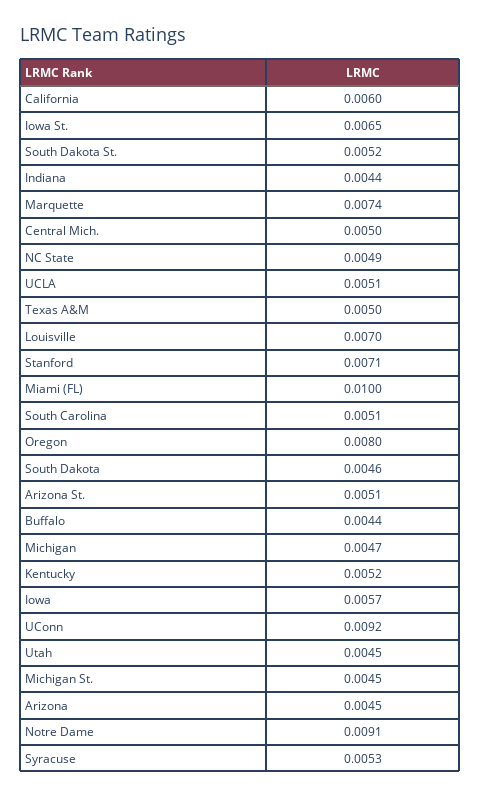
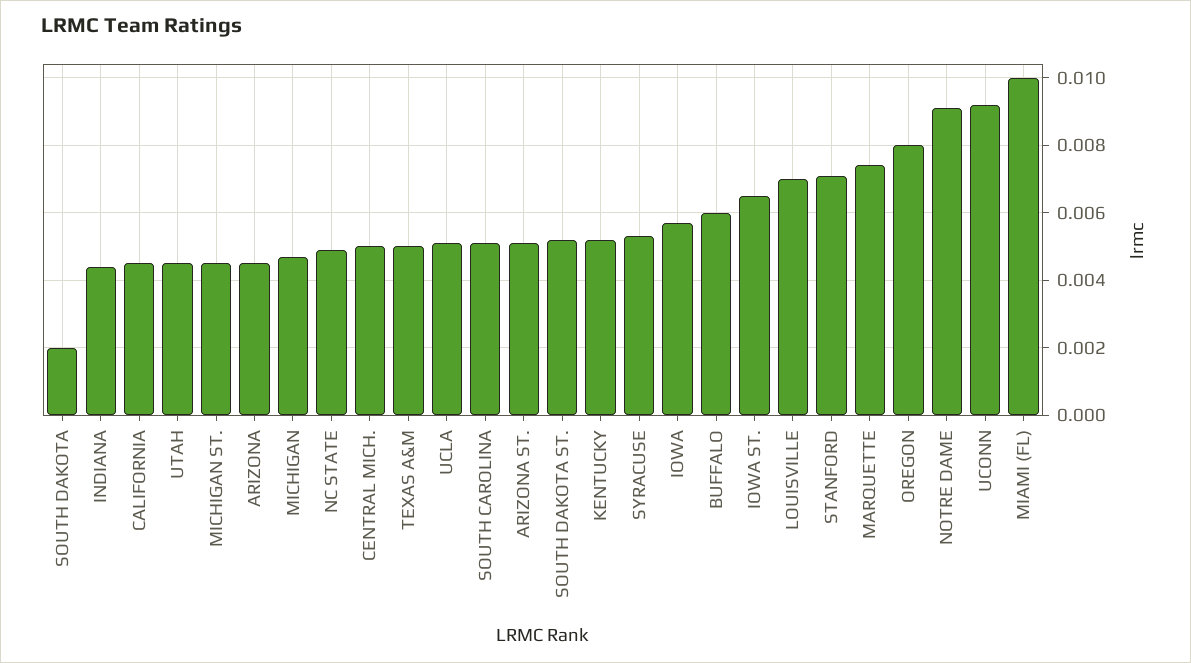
California: 0.006 -> 0.0045
South Dakota: 0.0046 -> 0.002
Buffalo: 0.0044 -> 0.006

